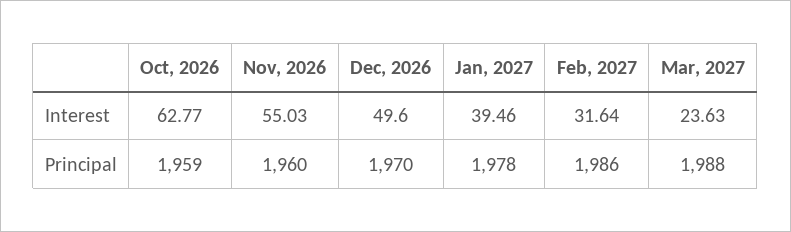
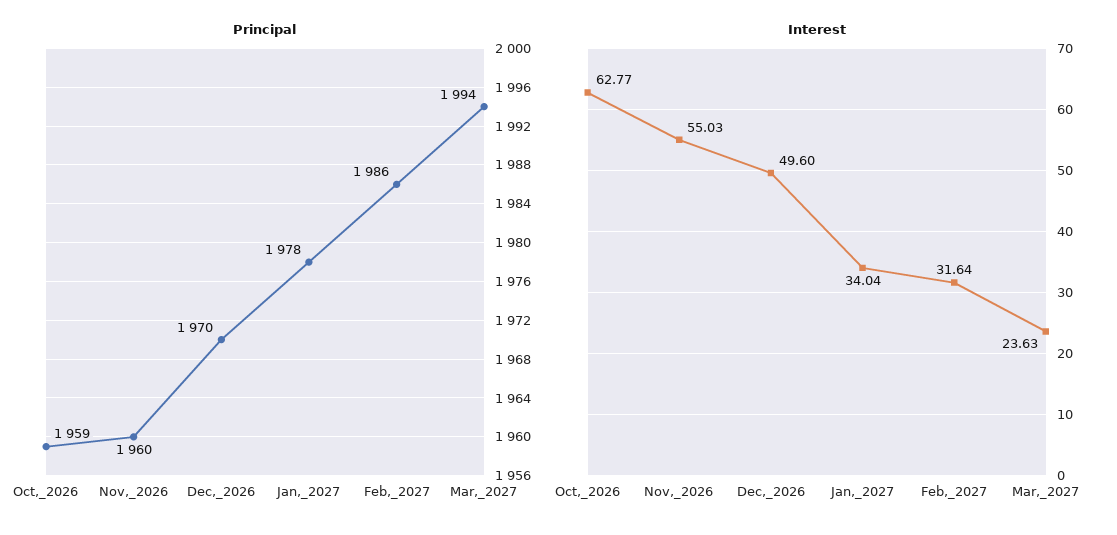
Interest, Jan, 2027: 39.46 -> 34.04
Principal, Mar, 2027: 1988 -> 1994

